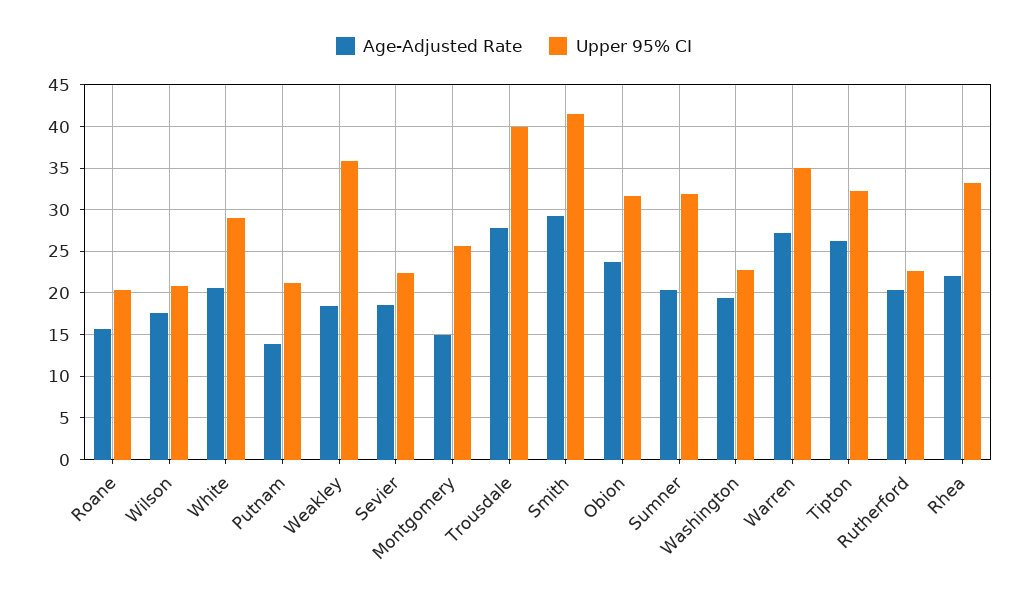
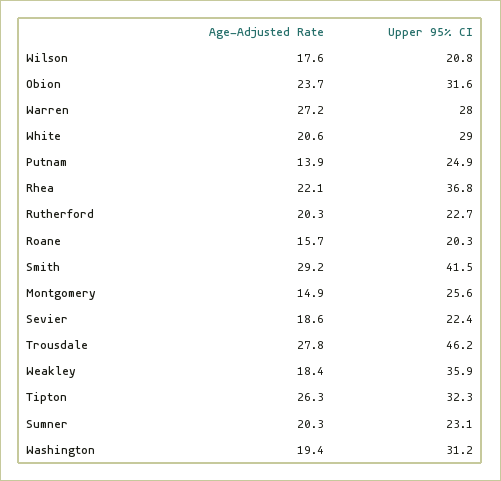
Upper 95% CI, Putnam: 21 -> 24.9
Upper 95% CI, Trousdale: 40 -> 46.2
Upper 95% CI, Sumner: 32 -> 23.1
Upper 95% CI, Washington: 23 -> 31.2
Upper 95% CI, Warren: 35 -> 28
Upper 95% CI, Rhea: 33 -> 36.8

